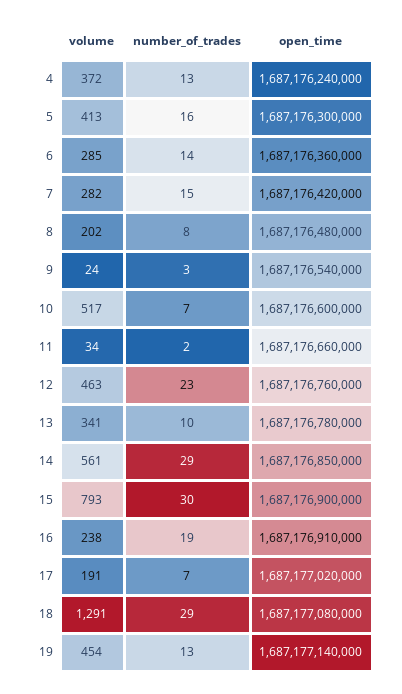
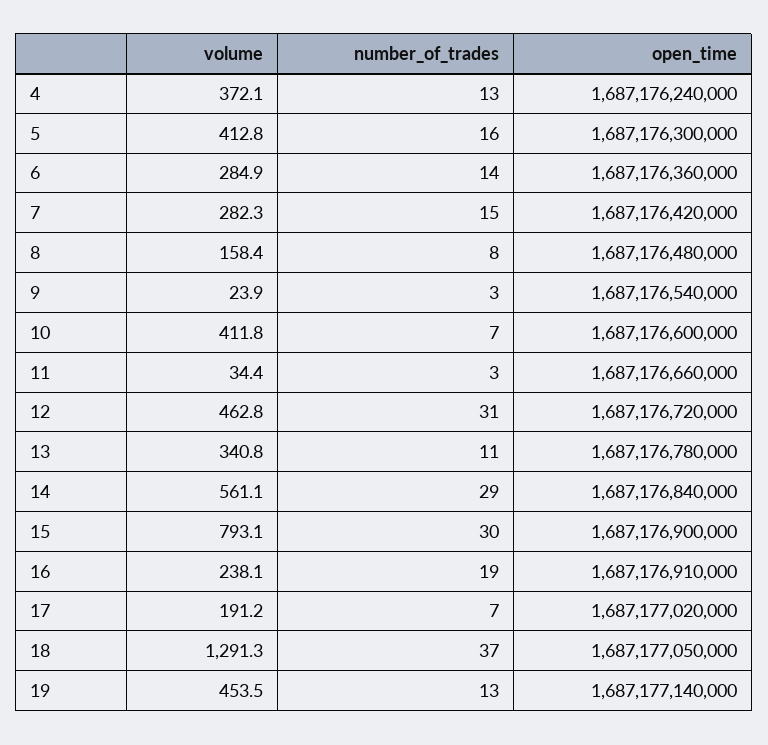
volume, 8: 202 -> 158.4
volume, 10: 517 -> 411.8
number_of_trades, 11: 2 -> 3
number_of_trades, 12: 23 -> 31
open_time, 12: 1687176760000 -> 1687176720000
number_of_trades, 13: 10 -> 11
open_time, 14: 1687176850000 -> 1687176840000
number_of_trades, 18: 29 -> 37
open_time, 18: 1687177080000 -> 1687177050000

